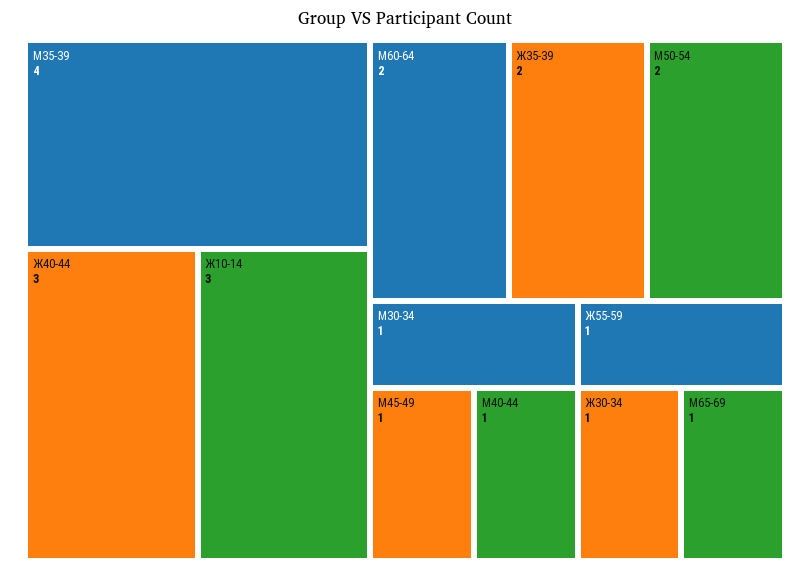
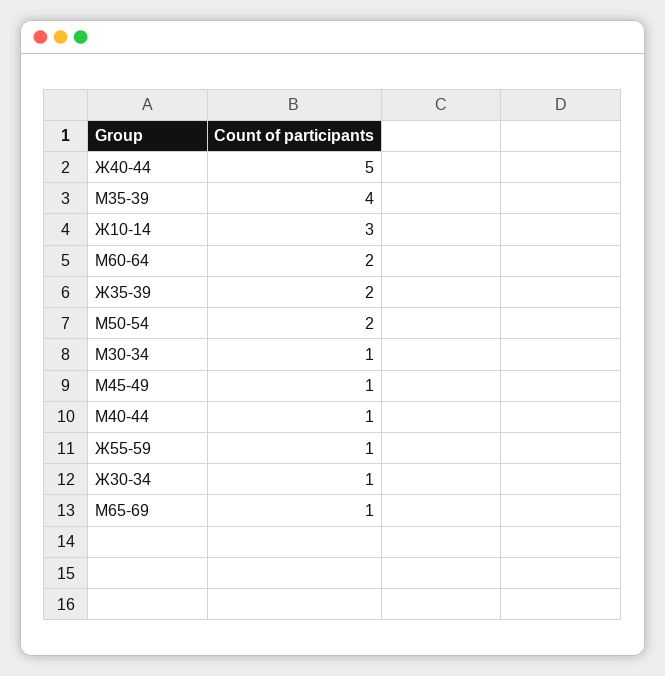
Ж40-44: 3 -> 5

